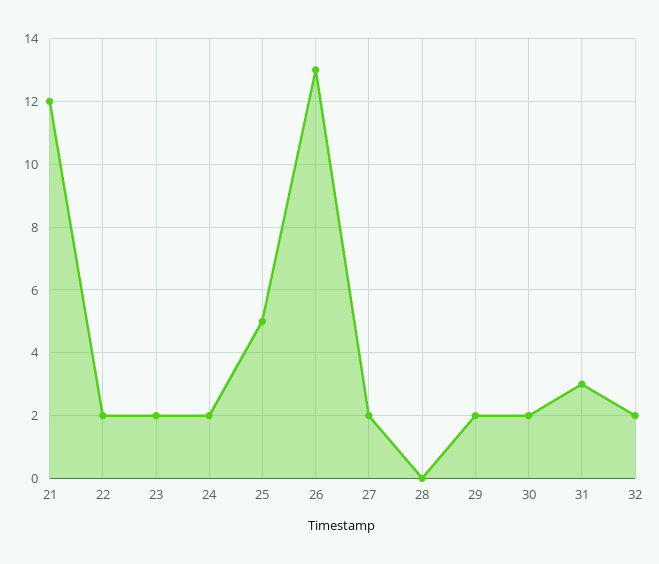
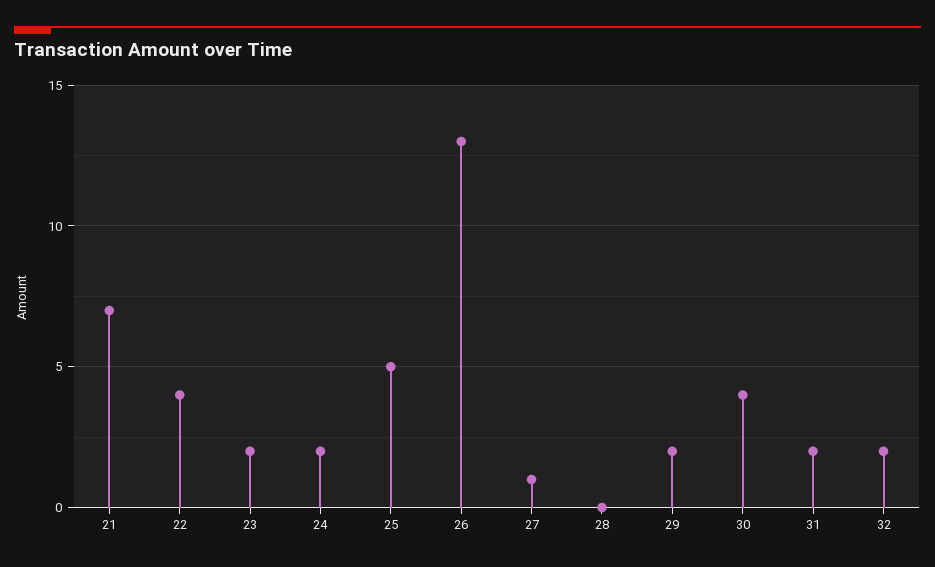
21: 12 -> 7
22: 2 -> 4
27: 2 -> 1
30: 2 -> 4
31: 3 -> 2

